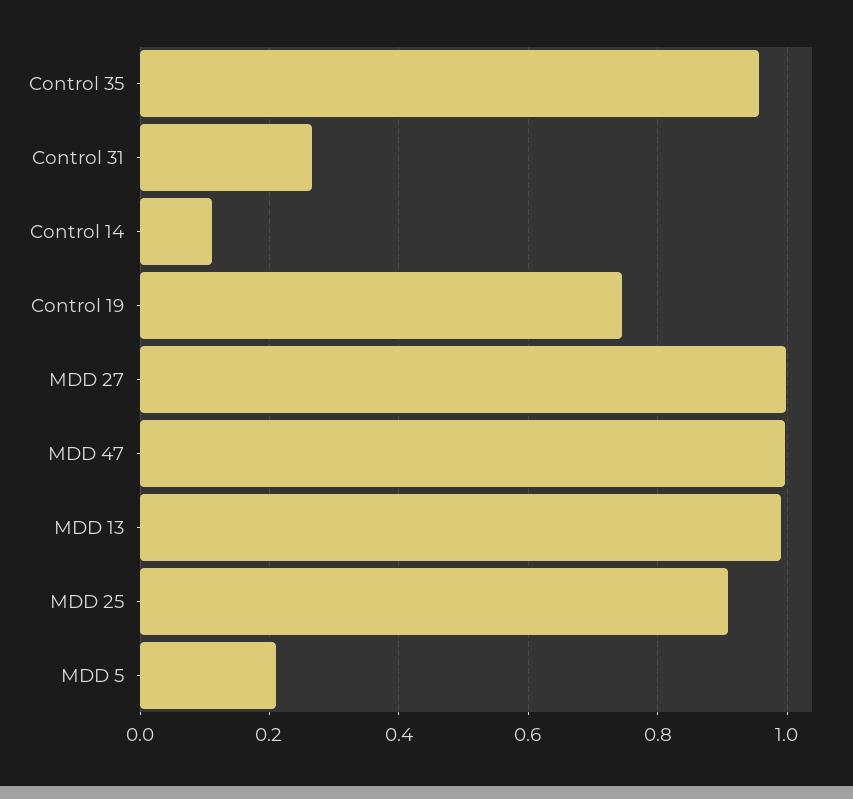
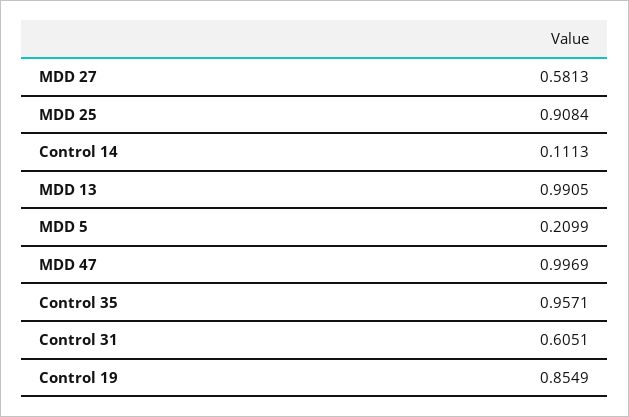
Control 31: 0.26 -> 0.6051
Control 19: 0.74 -> 0.8549
MDD 27: 1 -> 0.5813

